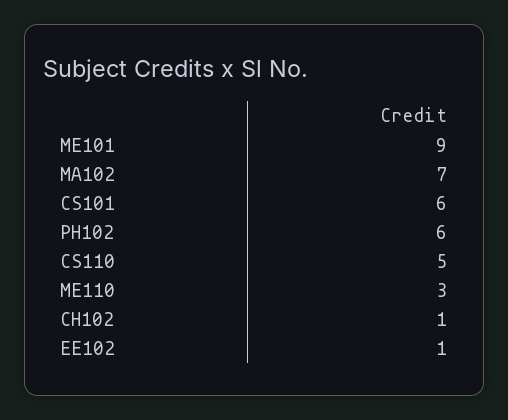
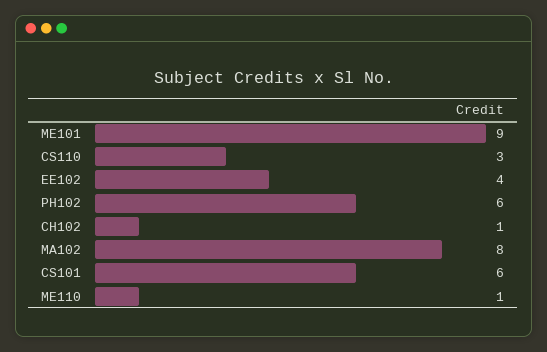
MA102: 7 -> 8
CS110: 5 -> 3
ME110: 3 -> 1
EE102: 1 -> 4

